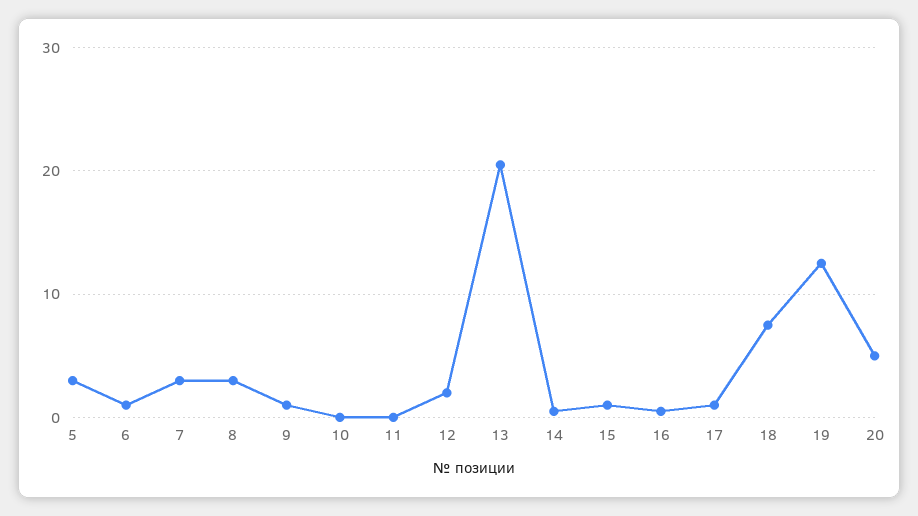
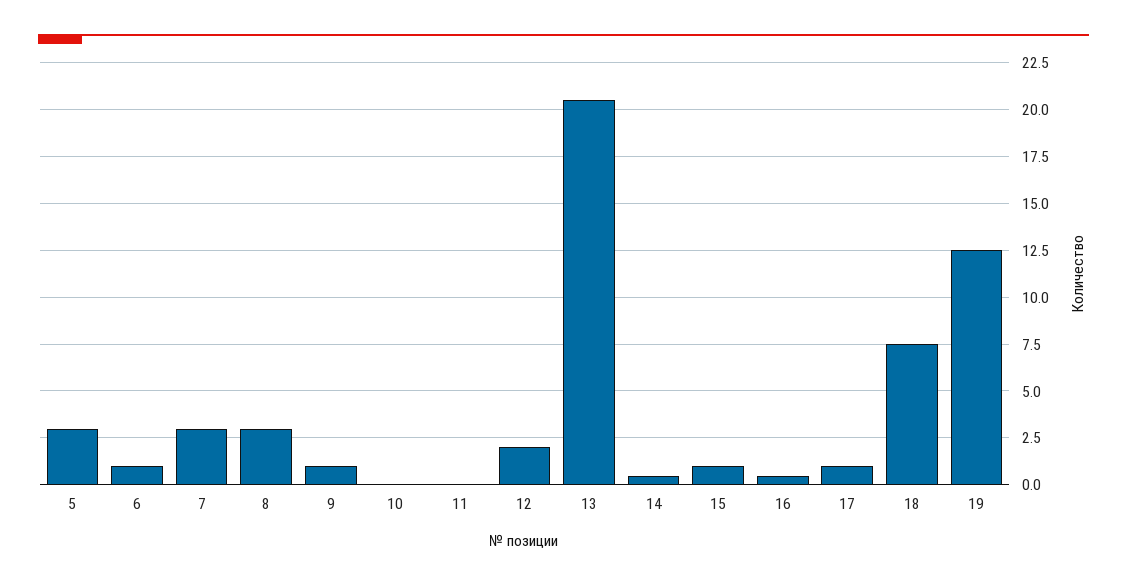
20: 5 -> none

